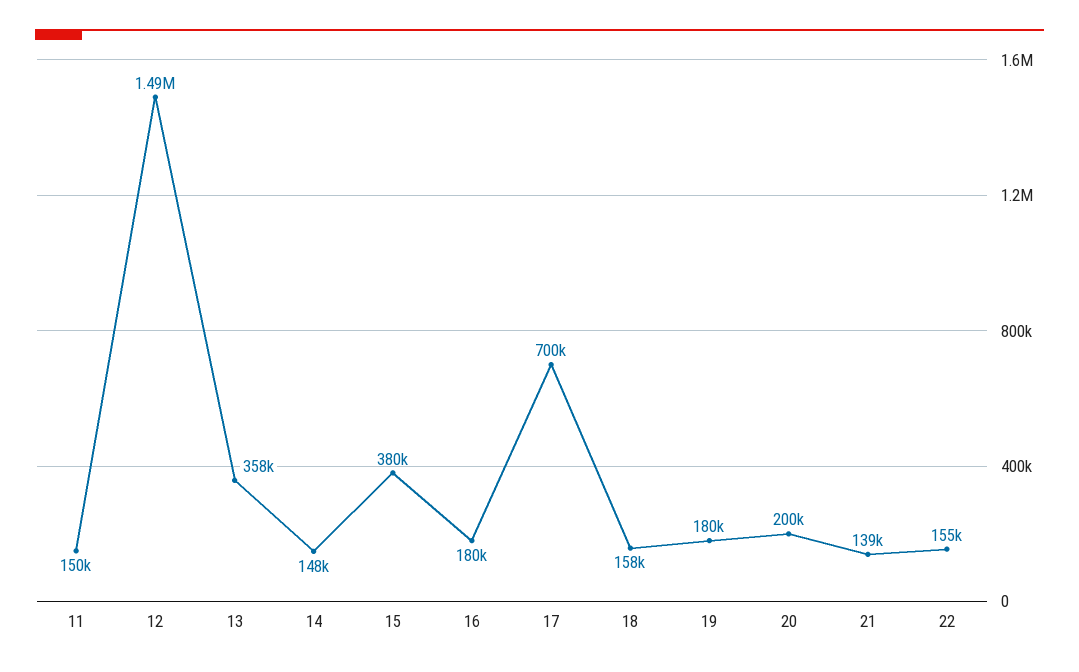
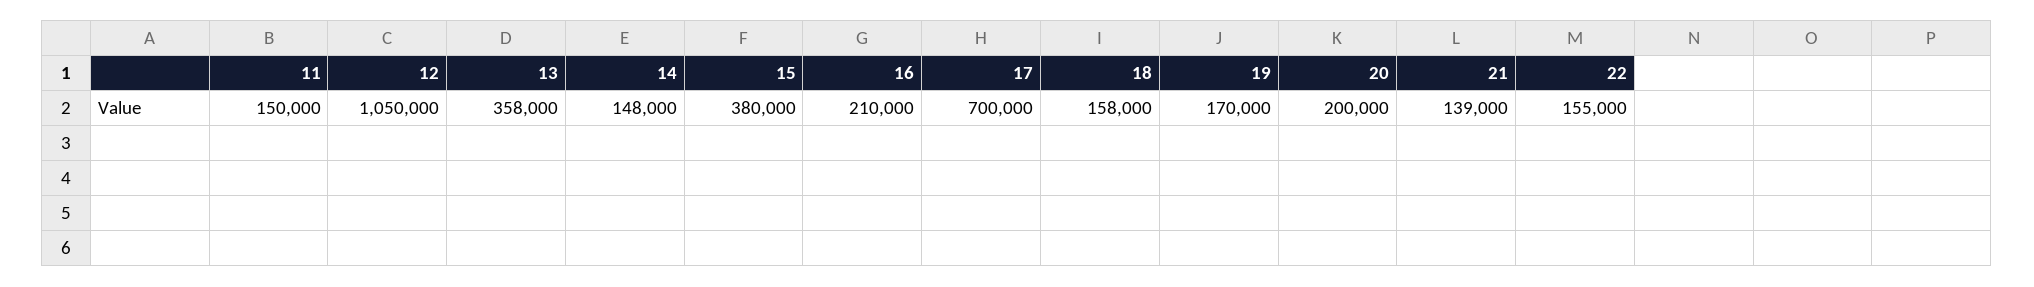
12: 1490000 -> 1050000
16: 180000 -> 210000
19: 180000 -> 170000

